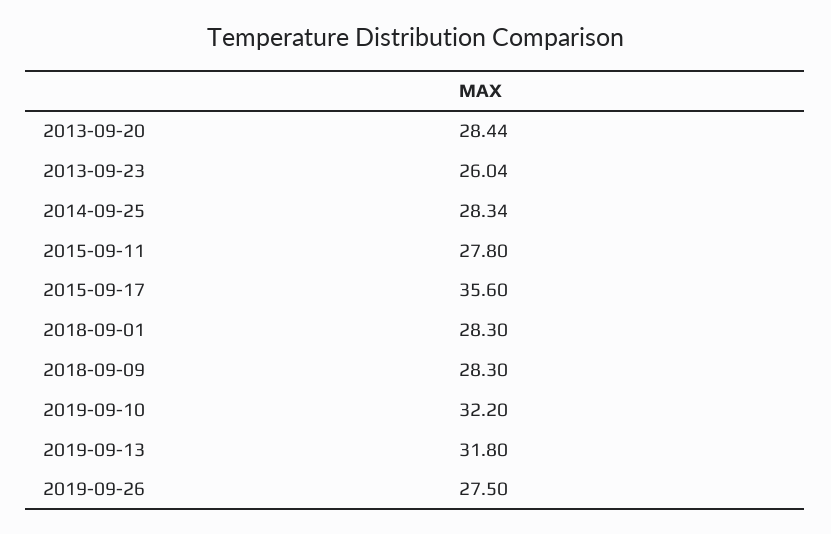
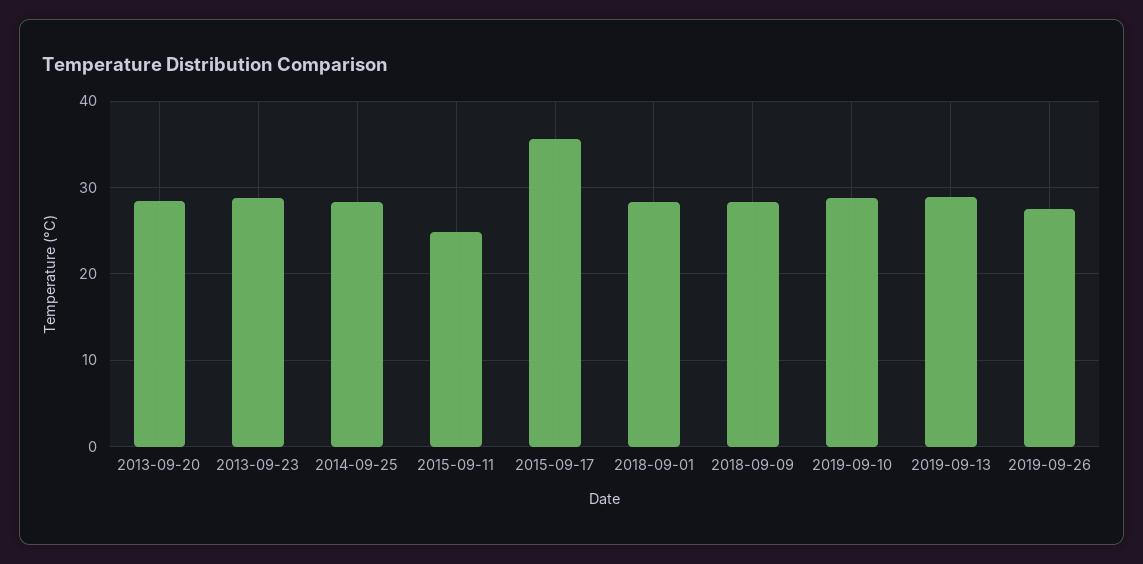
2013-09-23: 26.04 -> 29
2015-09-11: 27.8 -> 25
2019-09-10: 32.2 -> 29
2019-09-13: 31.8 -> 29

